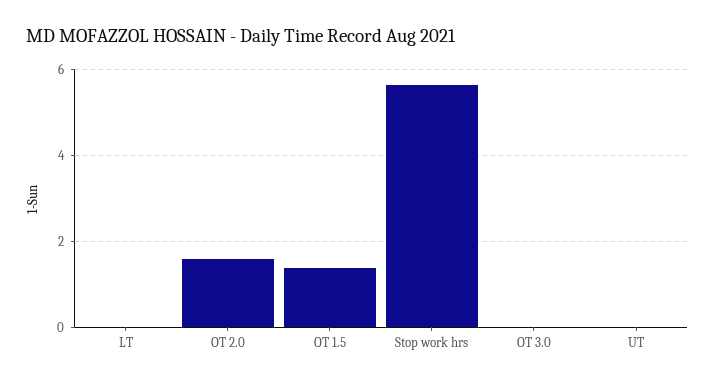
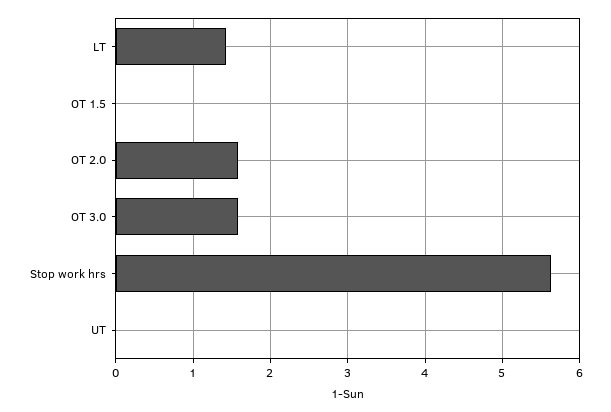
LT: 0 -> 1.4
OT 1.5: 1.4 -> 0
OT 3.0: 0 -> 1.6

